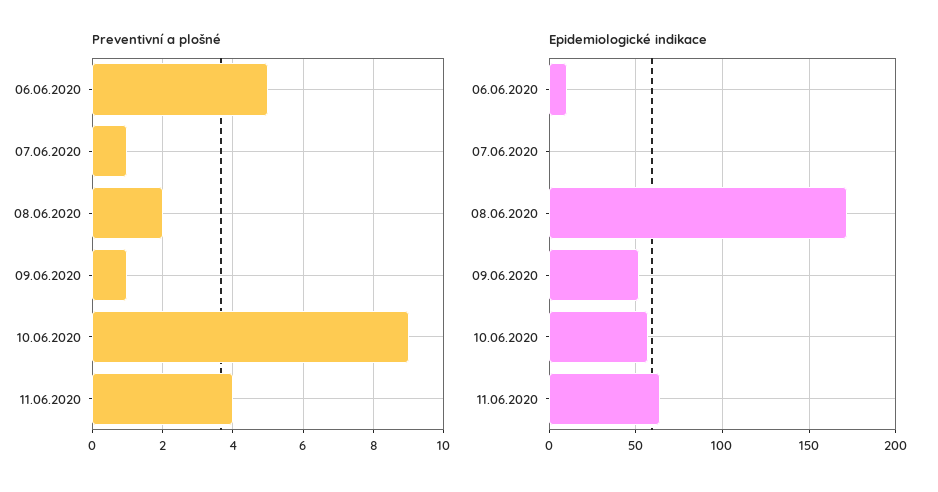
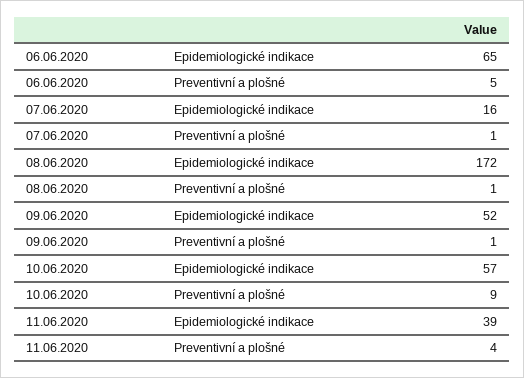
Preventivní a plošné, 08.06.2020: 2 -> 1
Epidemiologické indikace, 06.06.2020: 10 -> 65
Epidemiologické indikace, 07.06.2020: 0 -> 16
Epidemiologické indikace, 11.06.2020: 65 -> 39

